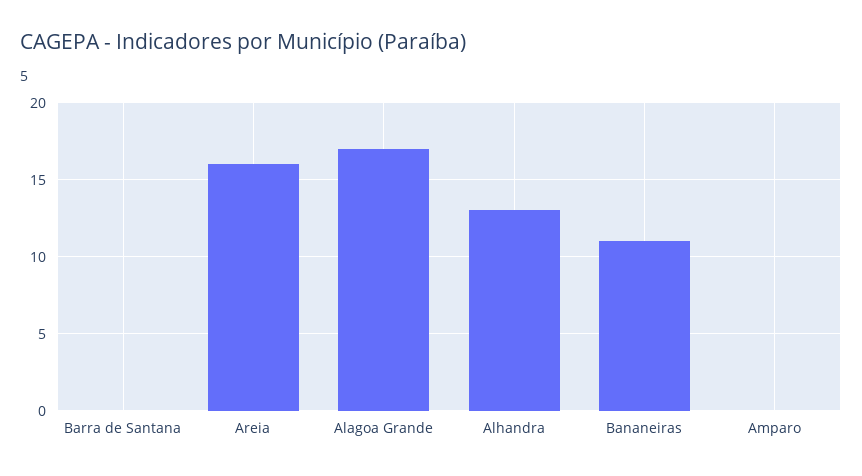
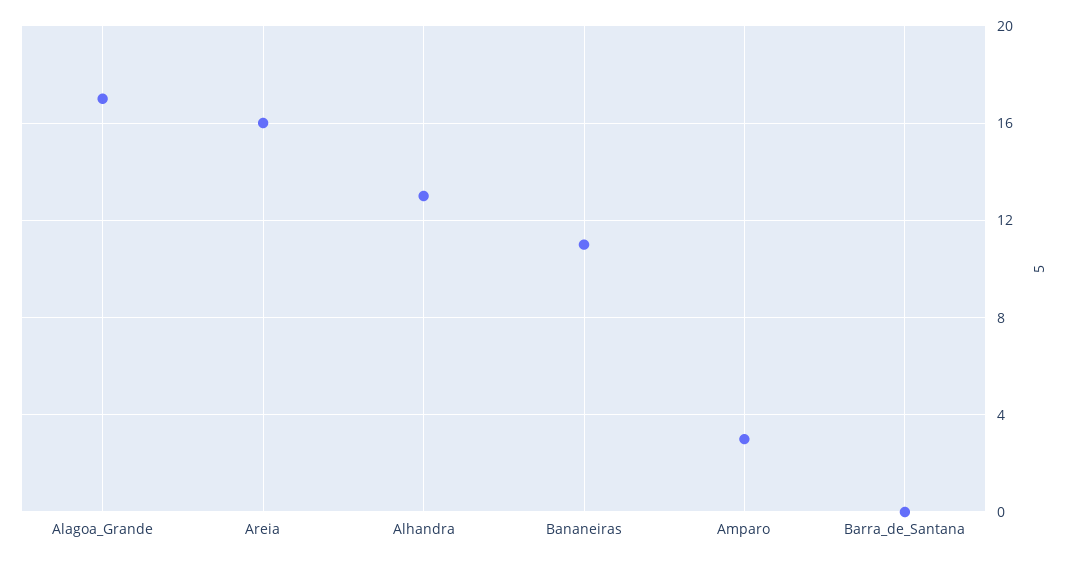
Amparo: 0 -> 3

